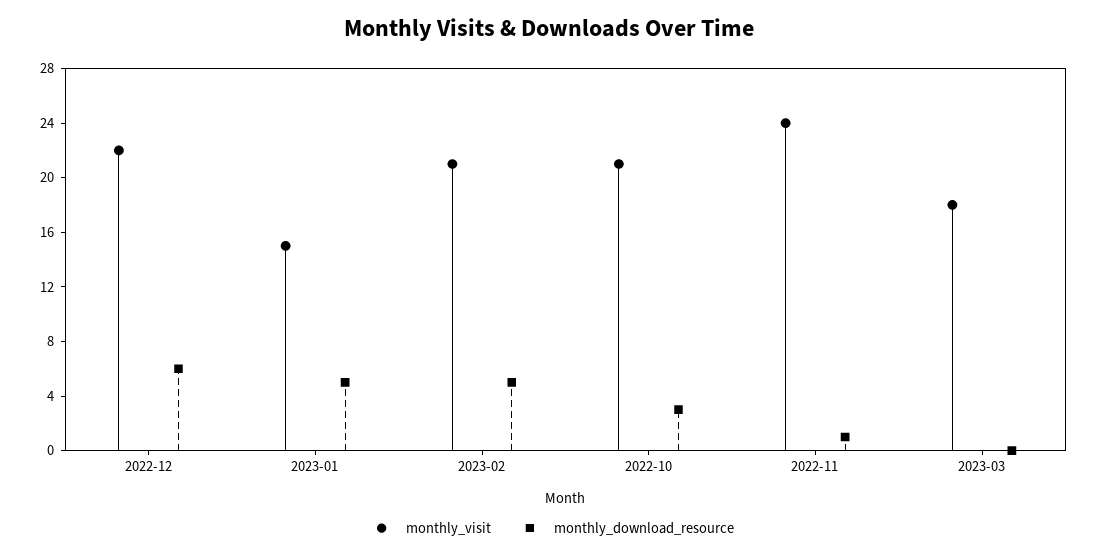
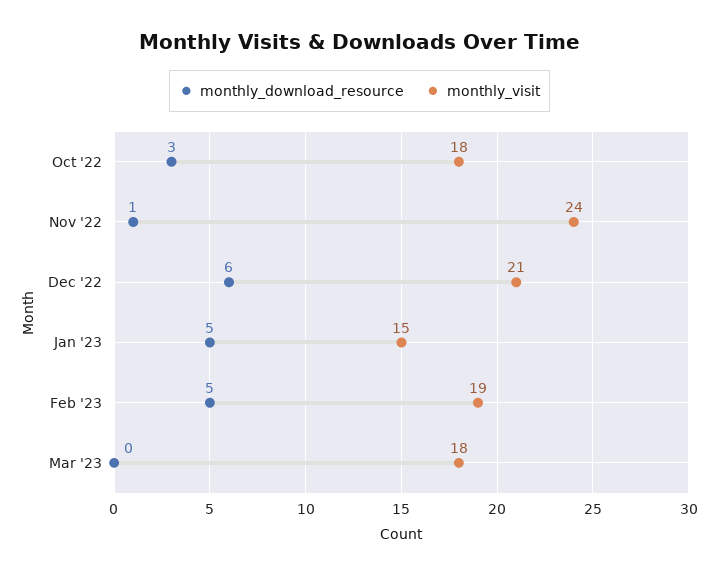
monthly_visit, 2022-12: 22 -> 21
monthly_visit, 2023-02: 21 -> 19
monthly_visit, 2022-10: 21 -> 18

